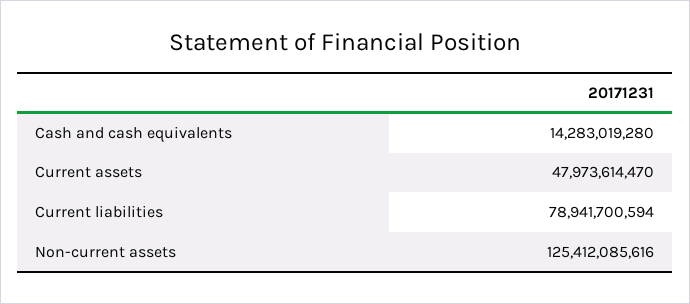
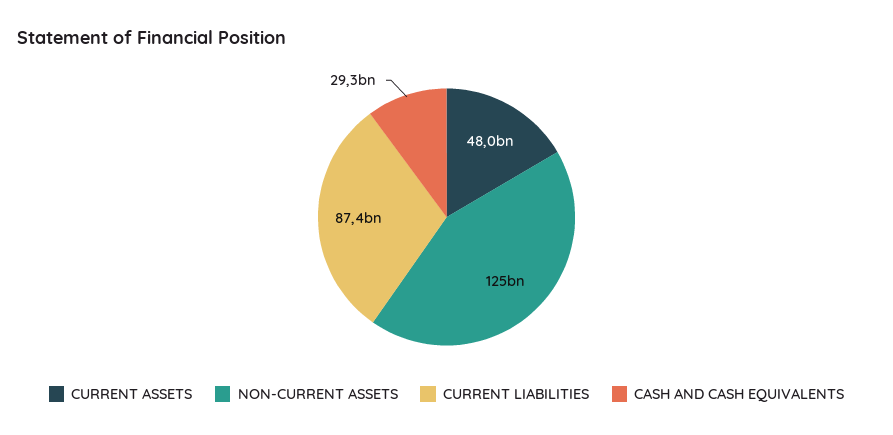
Cash and cash equivalents: 14283019280 -> 29300000000
Current liabilities: 78941700594 -> 87400000000

